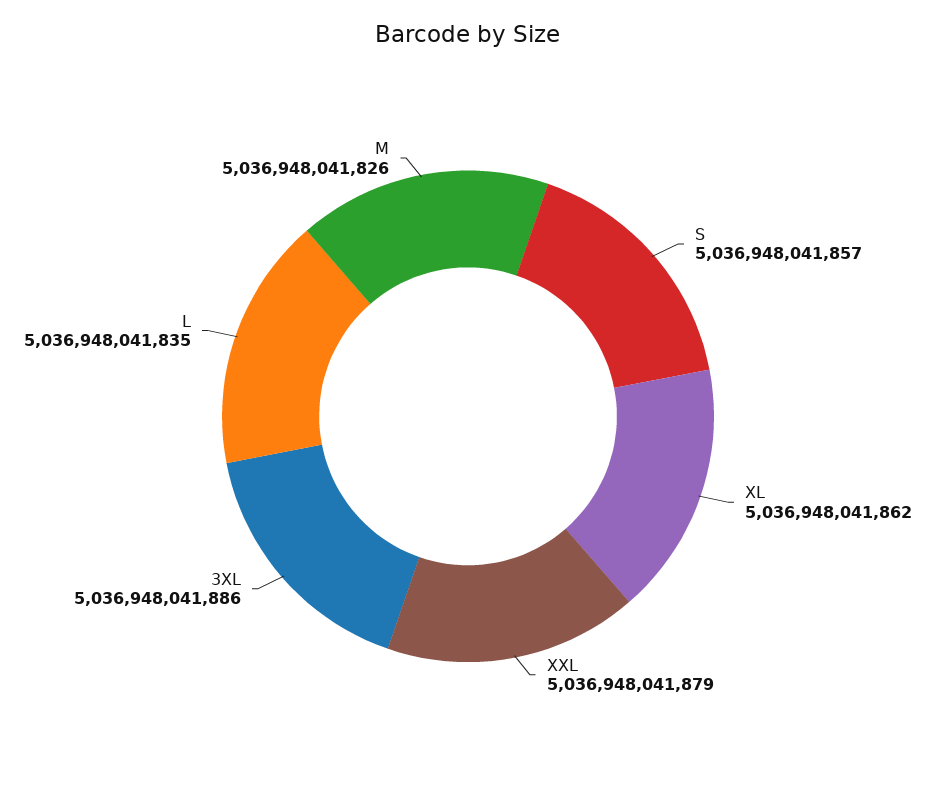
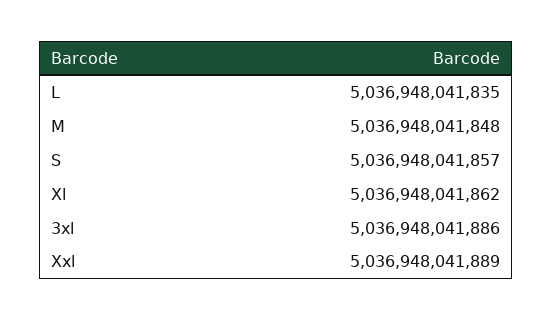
XXL: 5036948041879 -> 5036948041889
M: 5036948041826 -> 5036948041848

